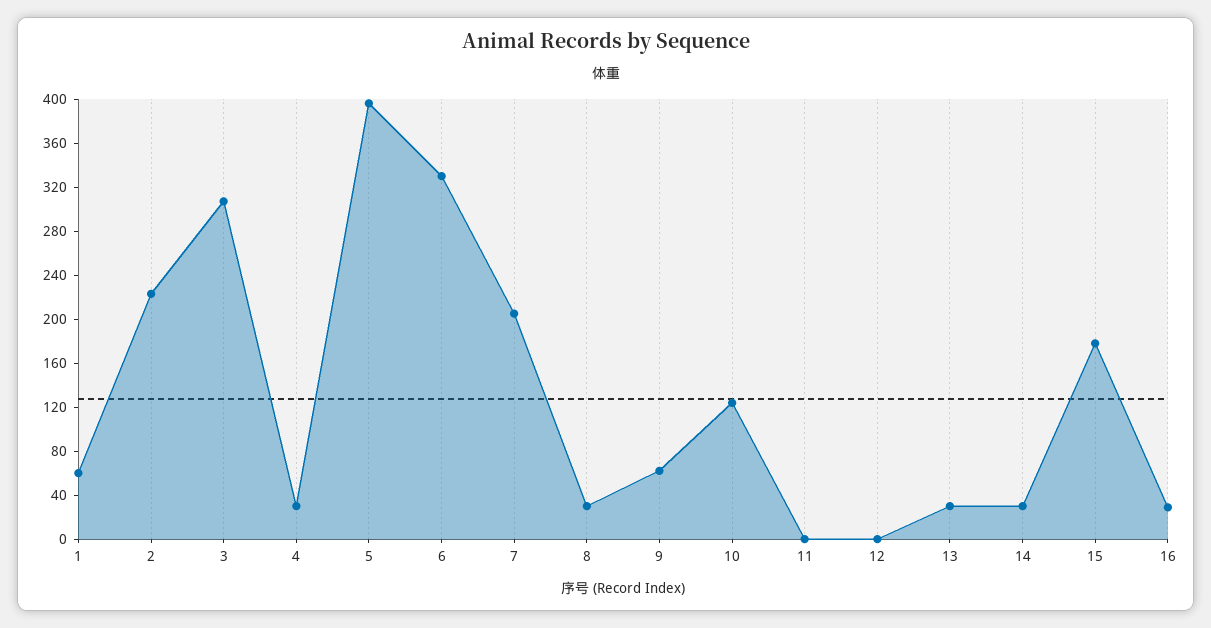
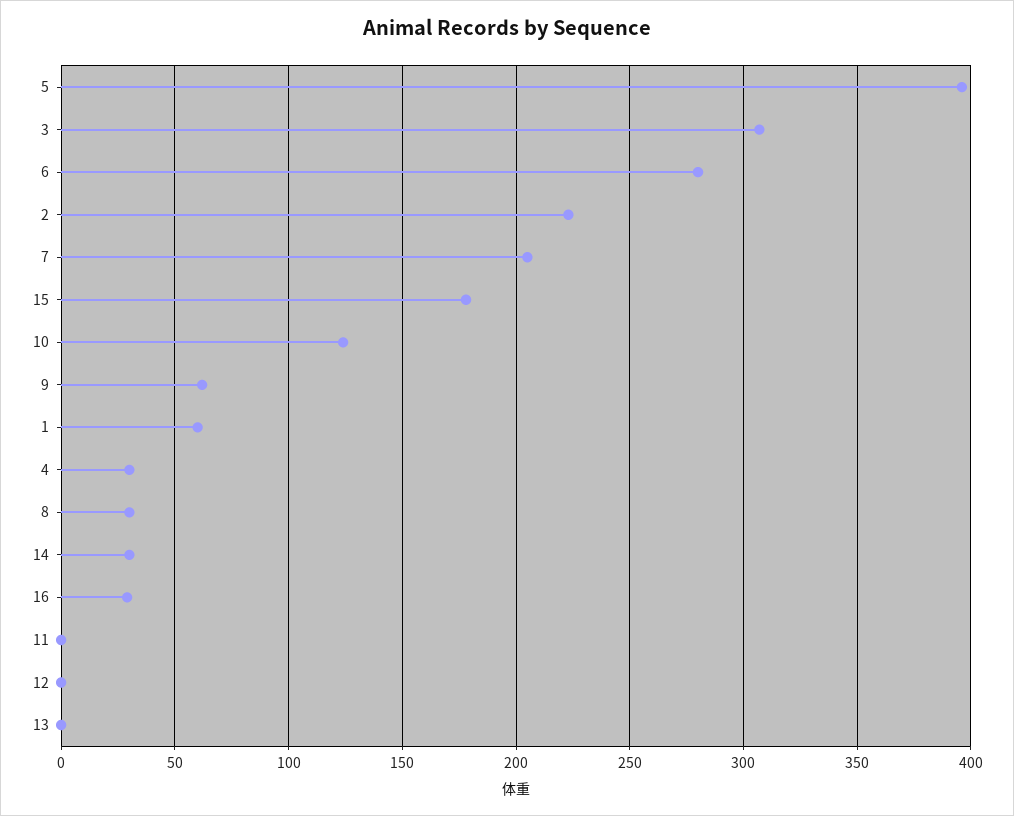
6: 330 -> 280
13: 30 -> 0

